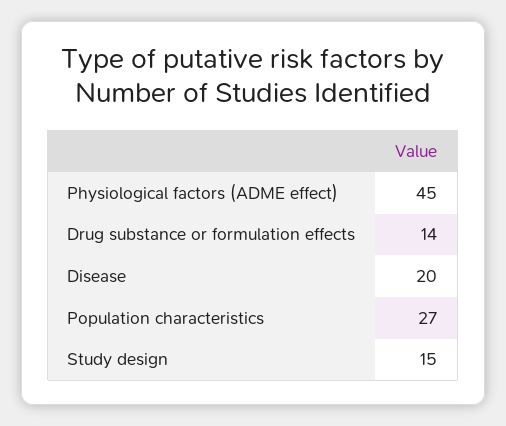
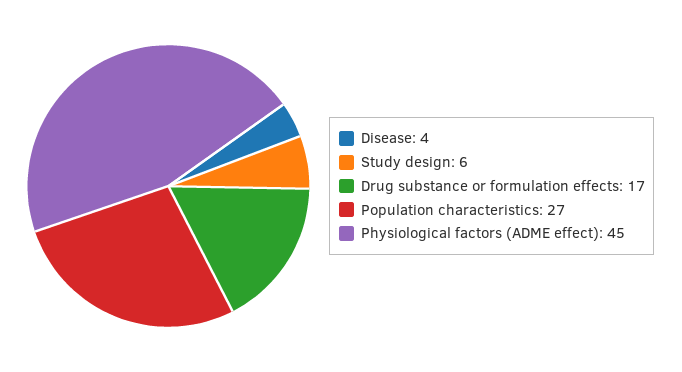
Drug substance or formulation effects: 14 -> 17
Disease: 20 -> 4
Study design: 15 -> 6

